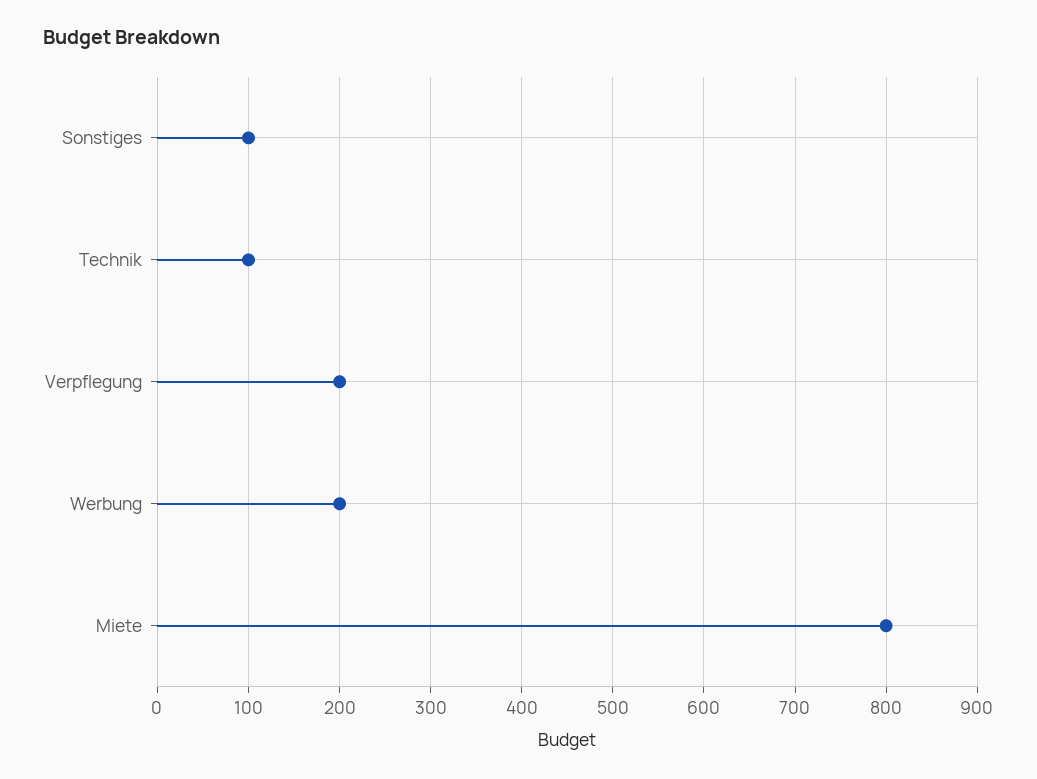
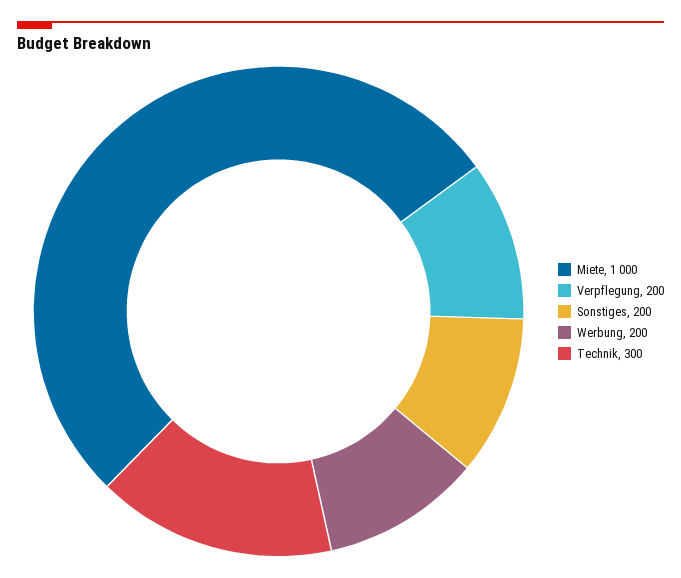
Sonstiges: 100 -> 200
Technik: 100 -> 300
Miete: 800 -> 1000

